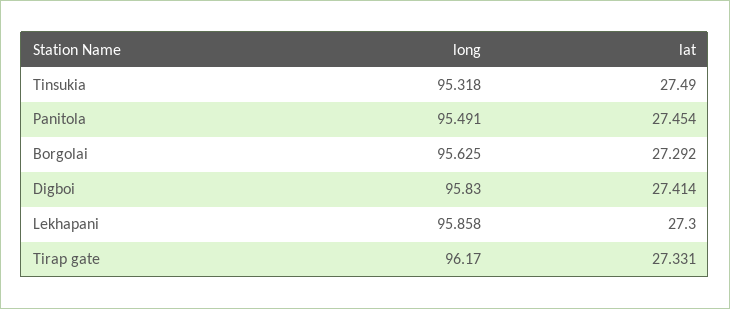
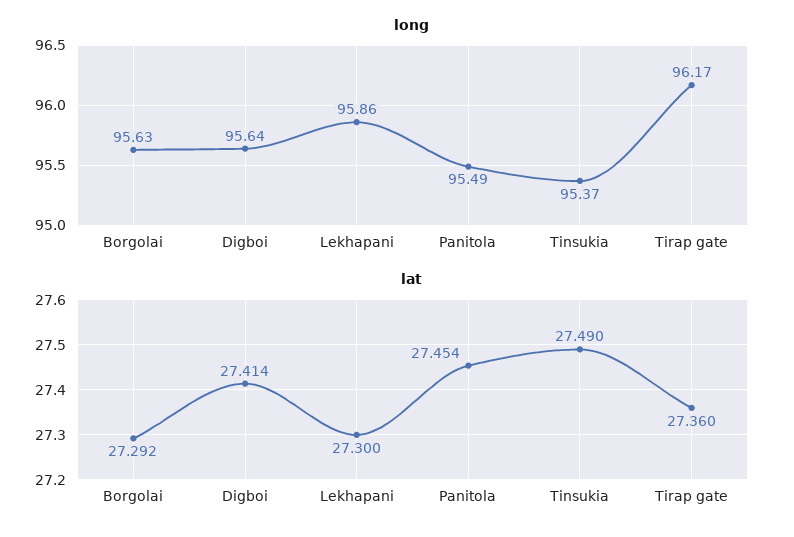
long, Tinsukia: 95.318 -> 95.37
long, Digboi: 95.83 -> 95.64
lat, Tirap gate: 27.331 -> 27.36

